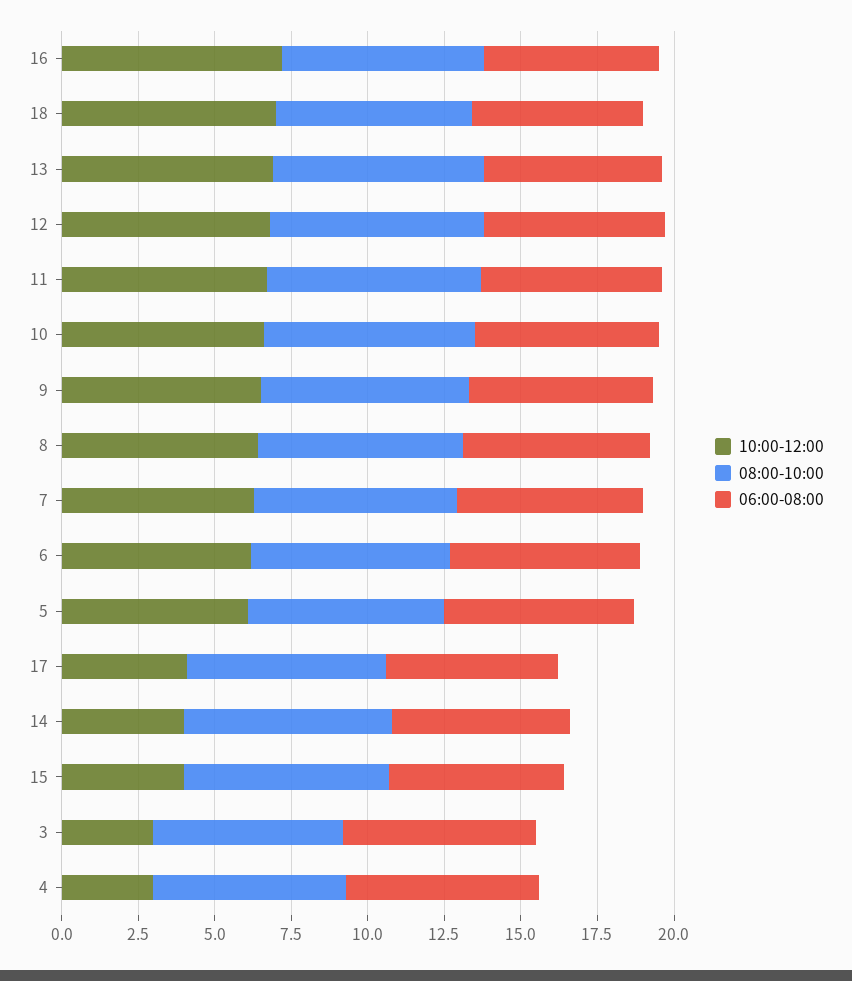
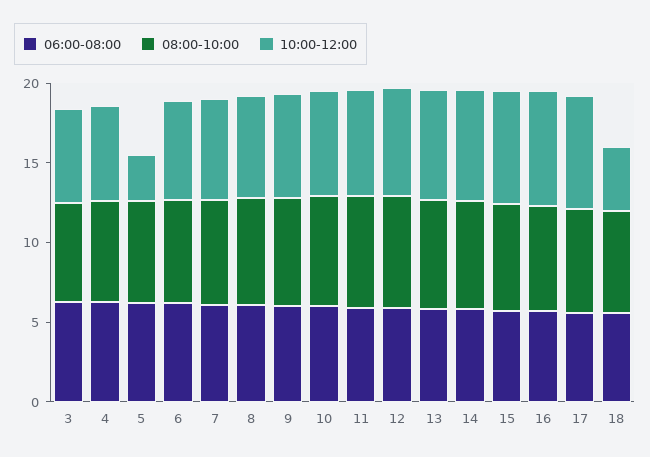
10:00-12:00, 18: 7 -> 4
10:00-12:00, 5: 6 -> 3
10:00-12:00, 17: 4 -> 7
10:00-12:00, 14: 4 -> 7
10:00-12:00, 15: 4 -> 7
10:00-12:00, 3: 3 -> 6
10:00-12:00, 4: 3 -> 6

